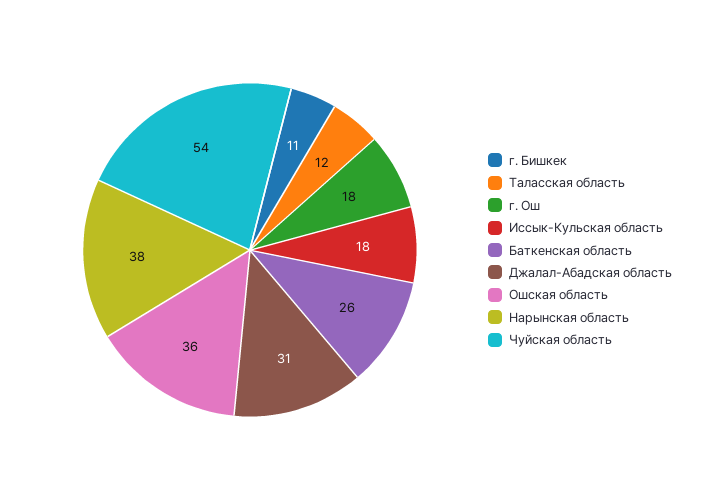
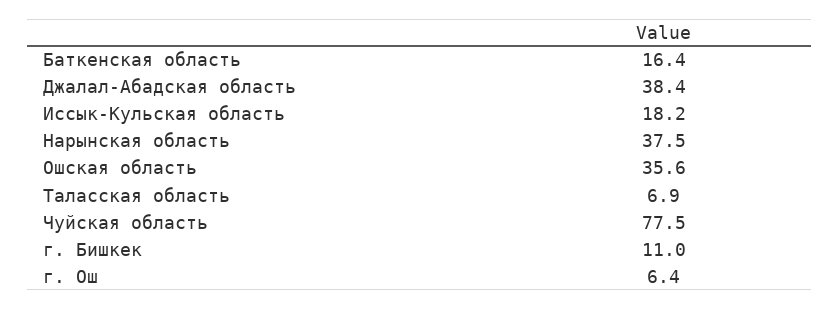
Таласская область: 12 -> 6.9
г. Ош: 18 -> 6.4
Баткенская область: 26 -> 16.4
Джалал-Абадская область: 31 -> 38.4
Чуйская область: 54 -> 77.5

